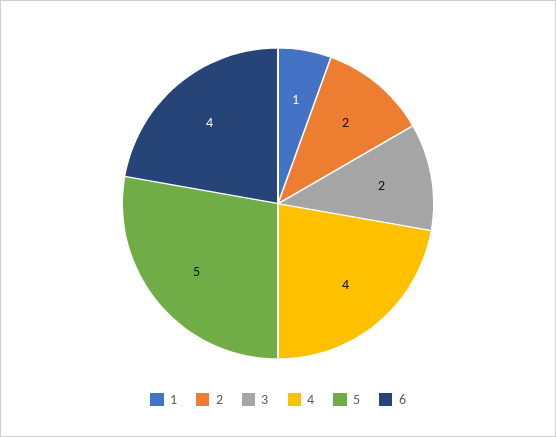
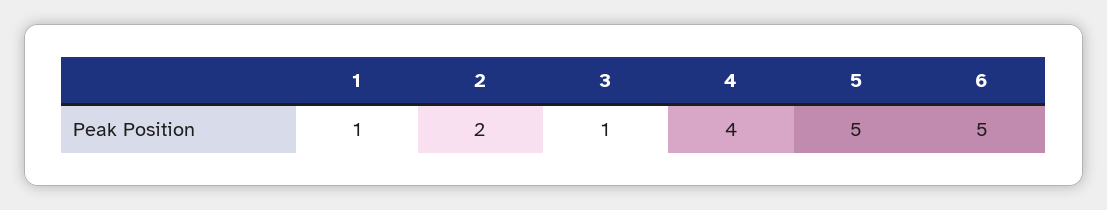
3: 2 -> 1
6: 4 -> 5

